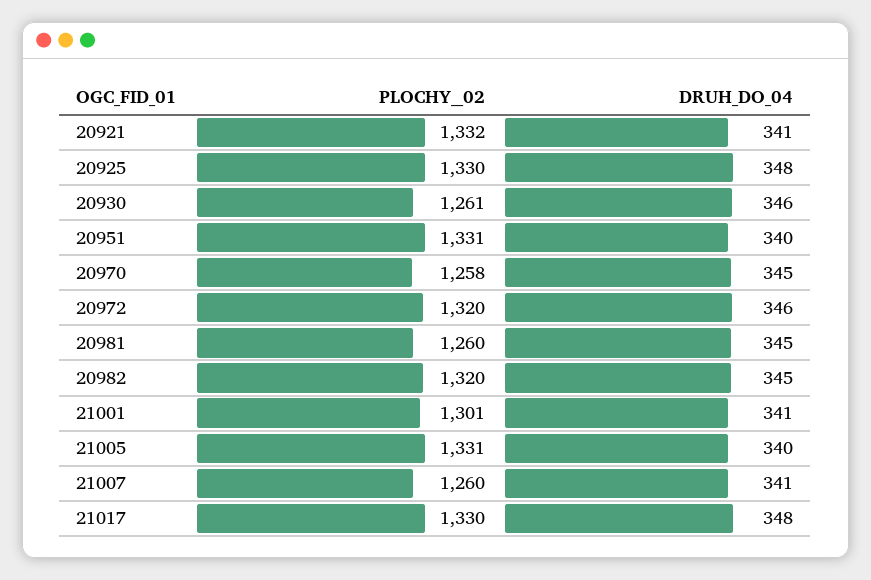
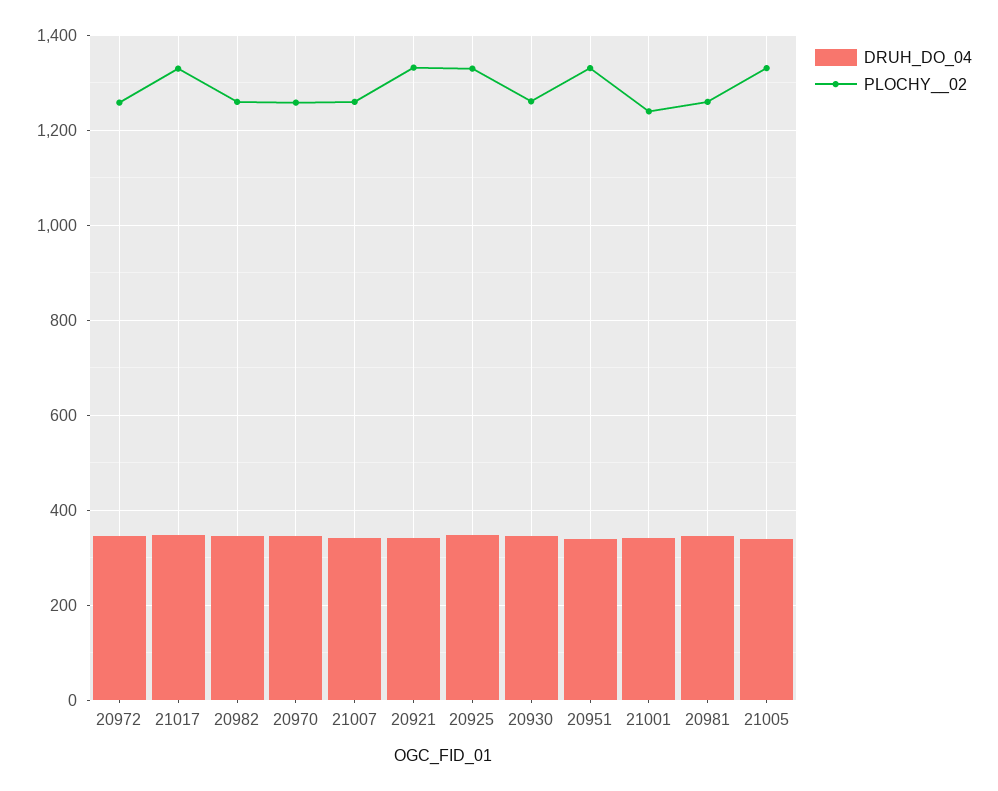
PLOCHY__02, 20972: 1320 -> 1260
PLOCHY__02, 20982: 1320 -> 1260
PLOCHY__02, 21001: 1301 -> 1240

